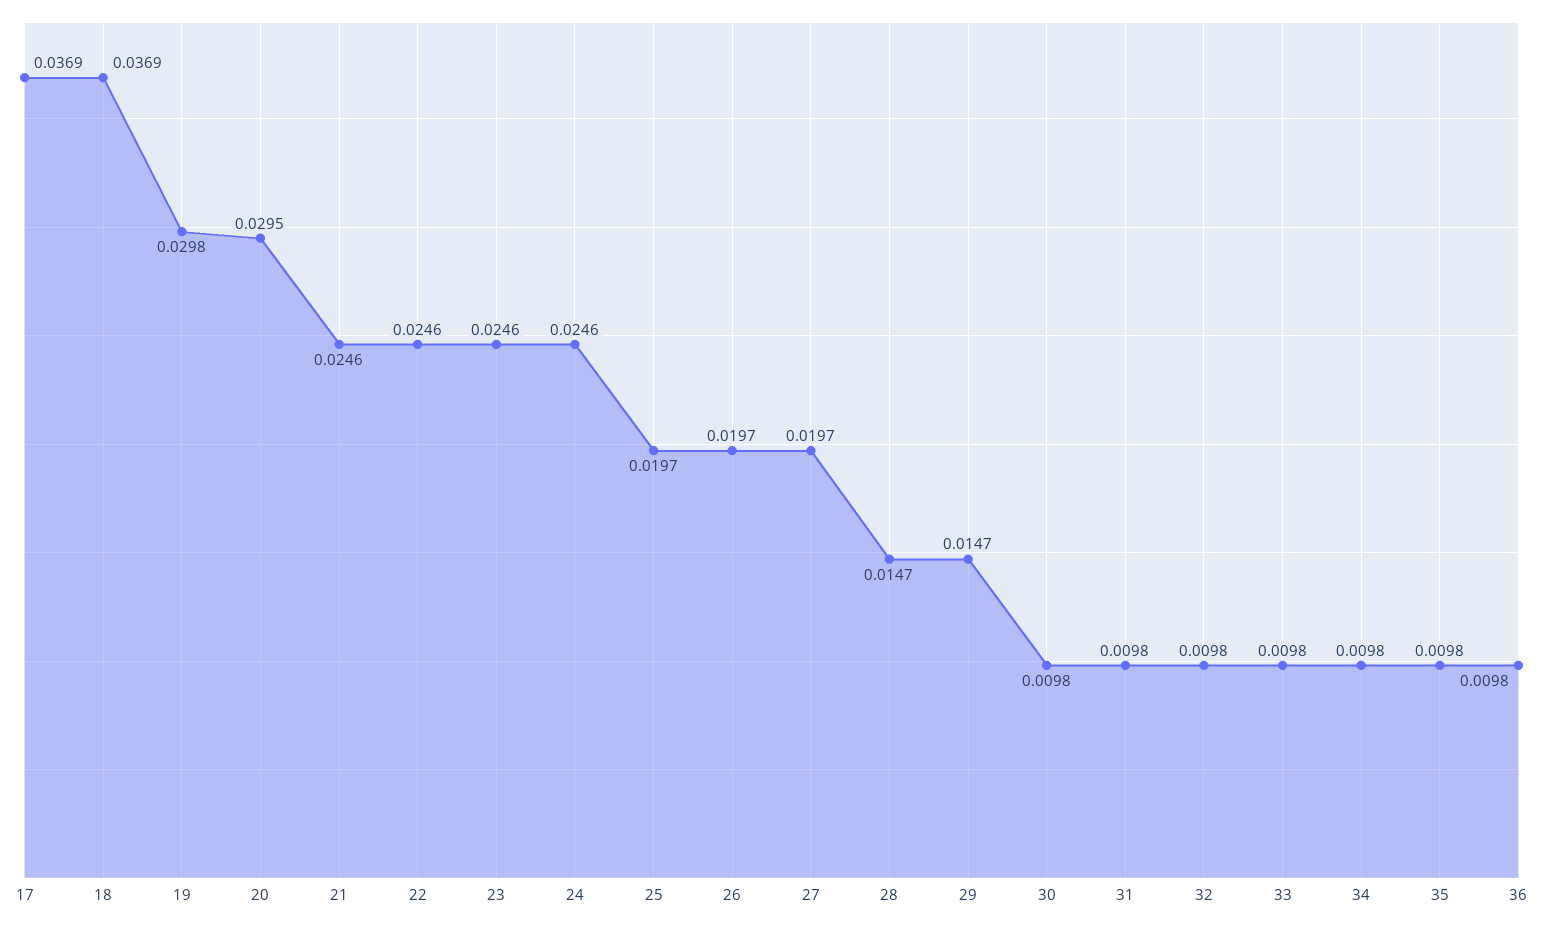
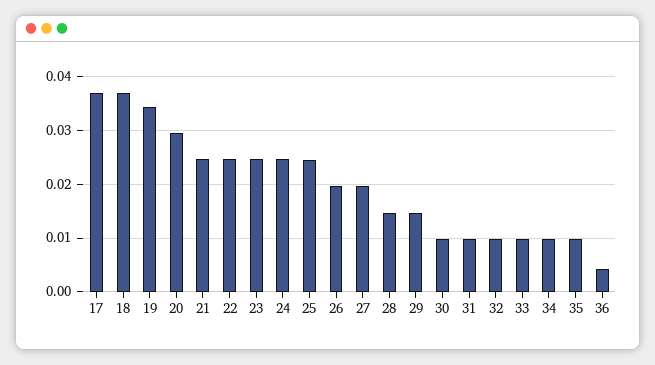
19: 0.0298 -> 0.034
25: 0.0197 -> 0.024
36: 0.0098 -> 0.004

